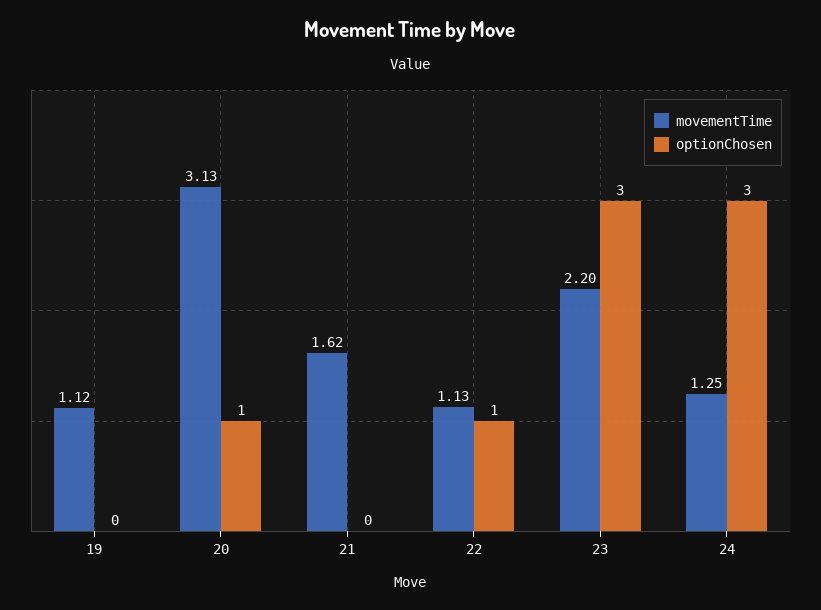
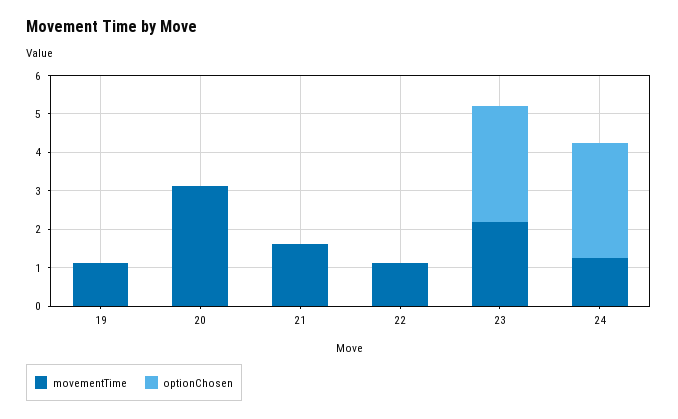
optionChosen, 20: 1 -> 0
optionChosen, 22: 1 -> 0

